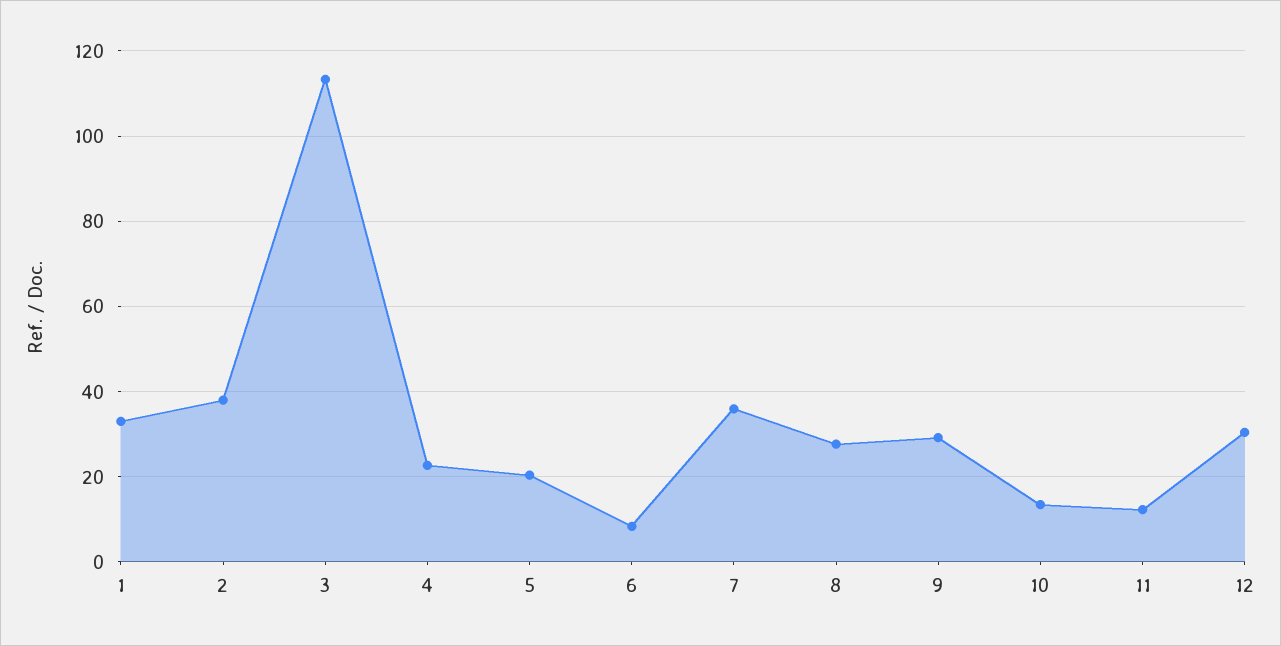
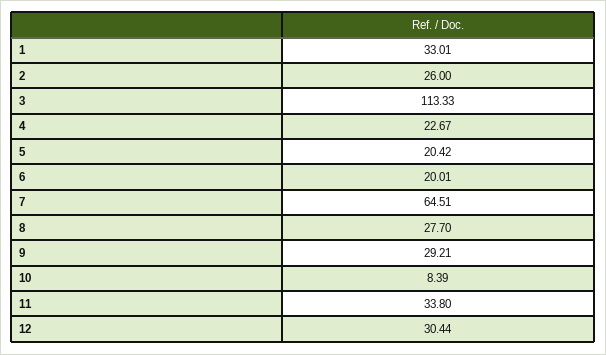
2: 38 -> 26
6: 8 -> 20.01
7: 36 -> 64.51
10: 14 -> 8.39
11: 12 -> 33.8

